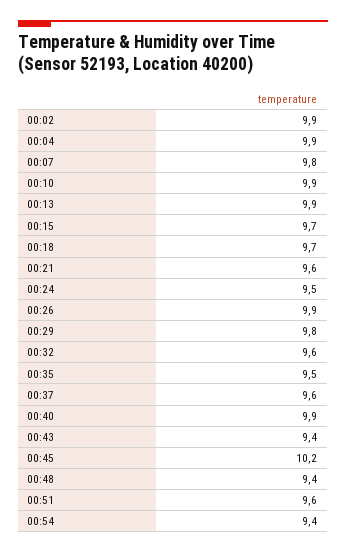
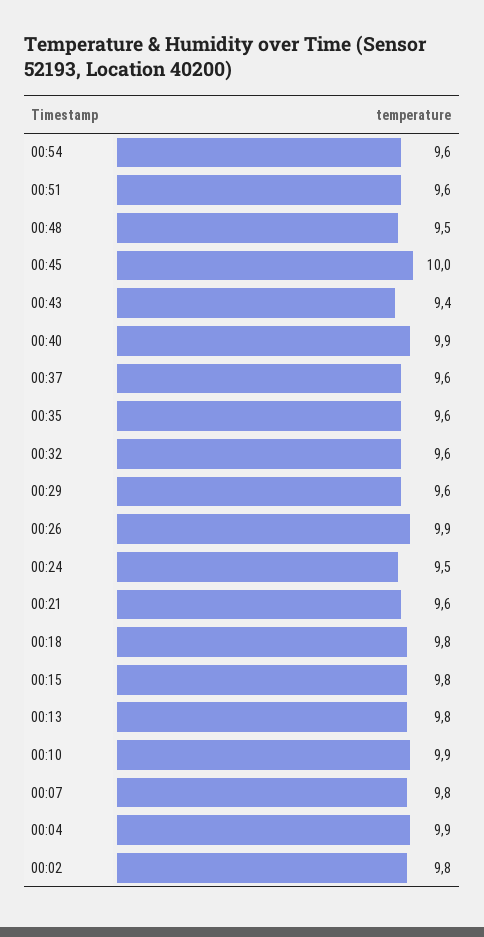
00:02: 9.9 -> 9.8
00:13: 9.9 -> 9.8
00:15: 9.7 -> 9.8
00:18: 9.7 -> 9.8
00:29: 9.8 -> 9.6
00:35: 9.5 -> 9.6
00:45: 10.2 -> 10
00:48: 9.4 -> 9.5
00:54: 9.4 -> 9.6

